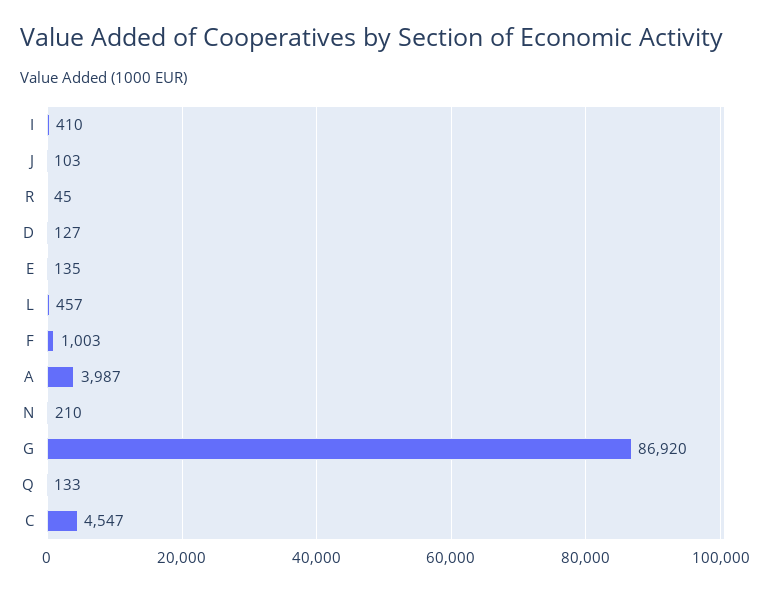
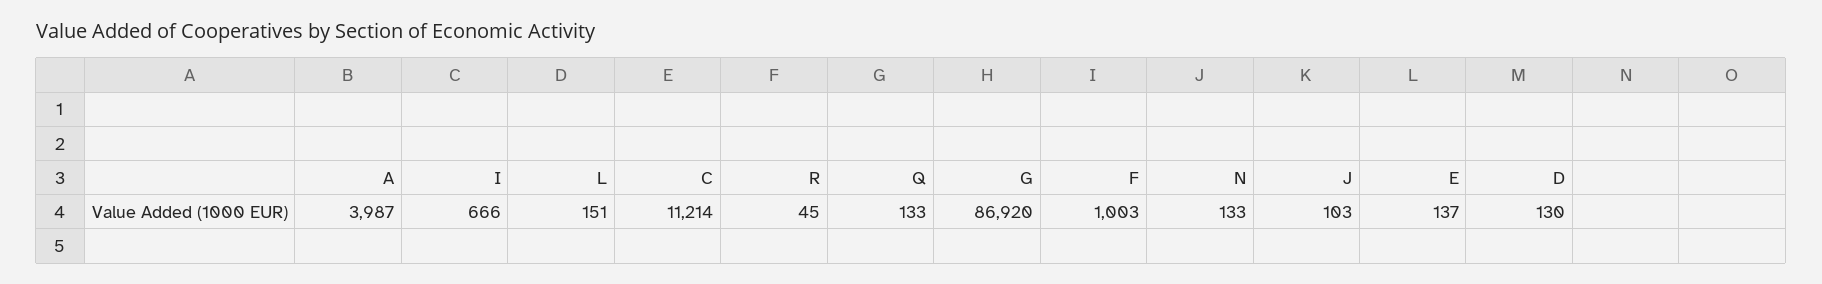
I: 410 -> 666
D: 127 -> 130
E: 135 -> 137
L: 457 -> 151
N: 210 -> 133
C: 4547 -> 11214

